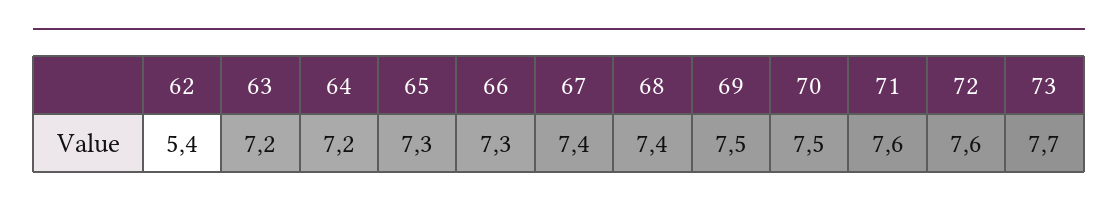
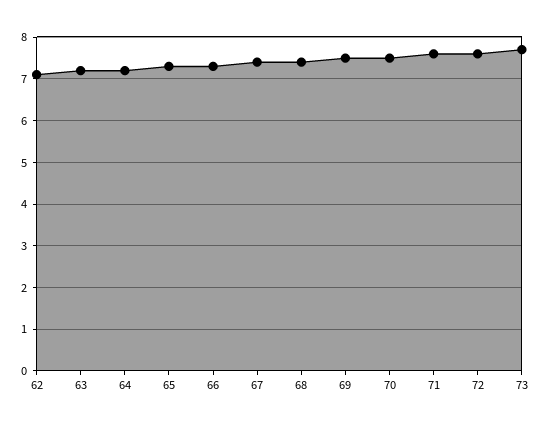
62: 5.4 -> 7

